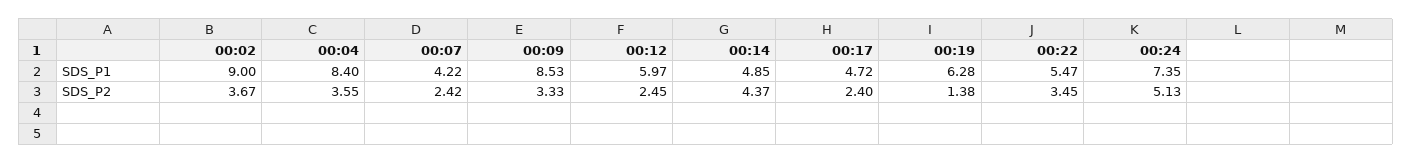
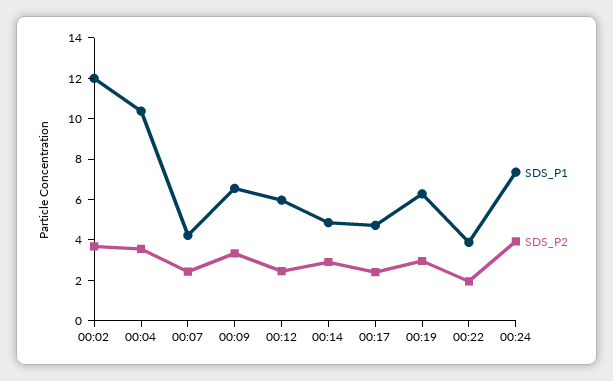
SDS_P1, 00:02: 9 -> 12
SDS_P1, 00:04: 8.4 -> 10.5
SDS_P1, 00:09: 8.53 -> 6.5
SDS_P1, 00:22: 5.47 -> 4
SDS_P2, 00:14: 4.37 -> 3
SDS_P2, 00:19: 1.38 -> 3
SDS_P2, 00:22: 3.45 -> 2
SDS_P2, 00:24: 5.13 -> 4

